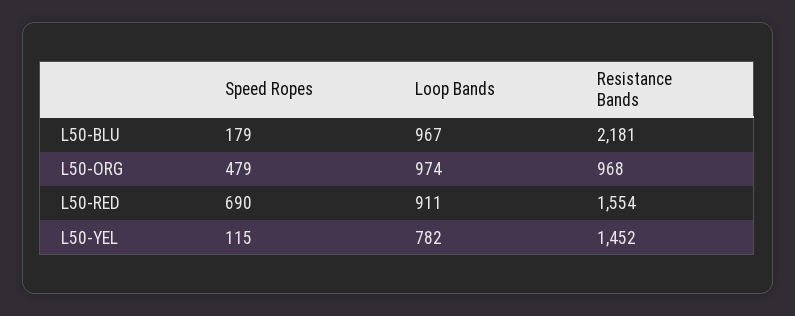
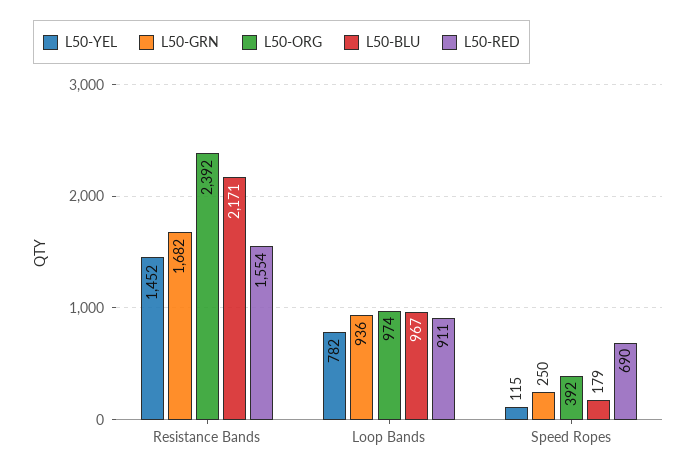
L50-BLU, Resistance Bands: 2181 -> 2171
L50-ORG, Speed Ropes: 479 -> 392
L50-ORG, Resistance Bands: 968 -> 2392
L50-GRN, Resistance Bands: none -> 1682
L50-GRN, Loop Bands: none -> 936
L50-GRN, Speed Ropes: none -> 250

